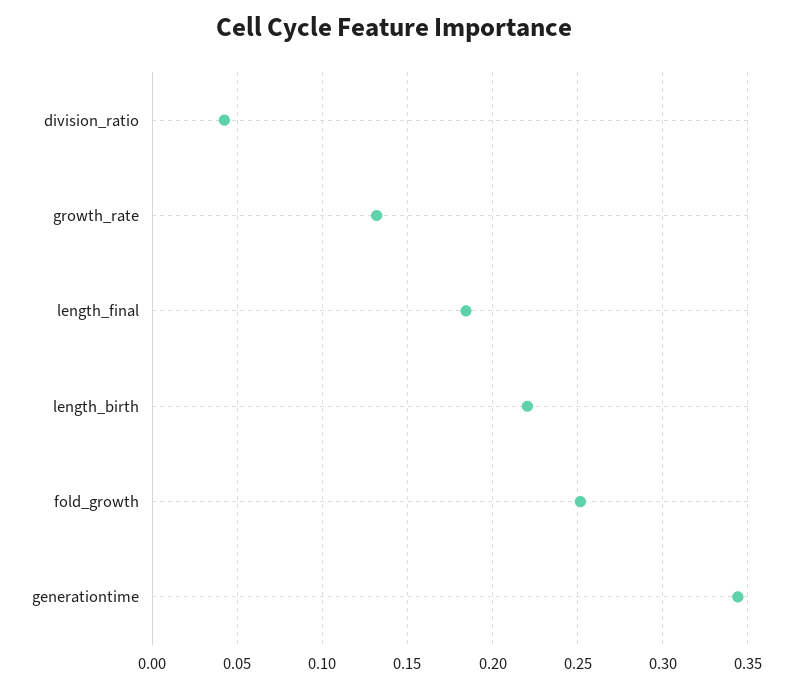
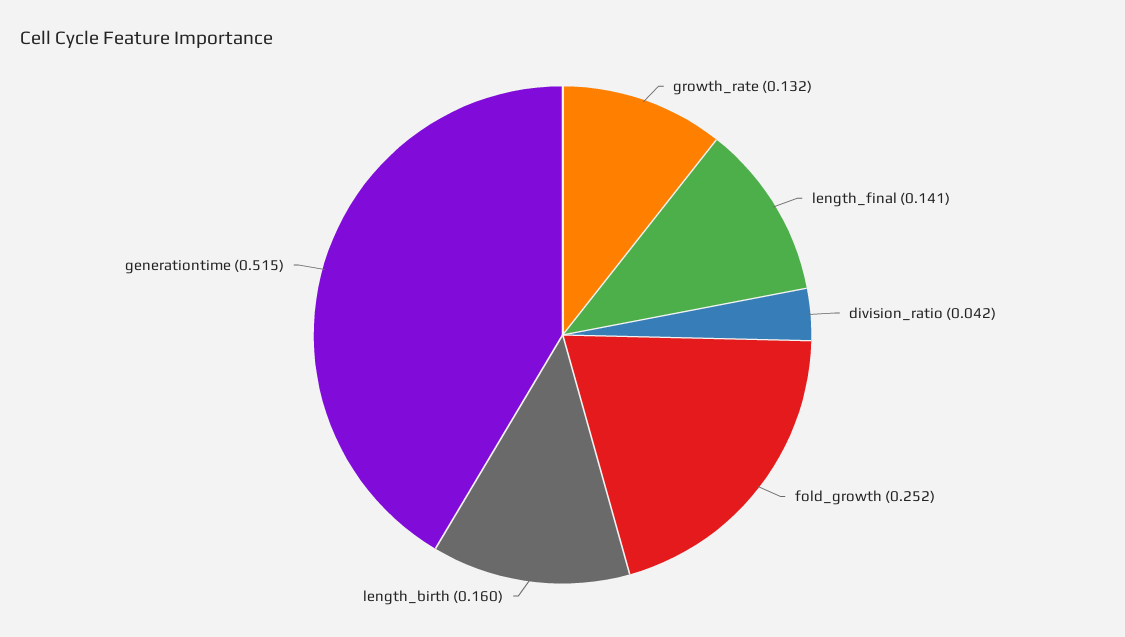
length_final: 0.185 -> 0.141
length_birth: 0.22 -> 0.16
generationtime: 0.345 -> 0.515

